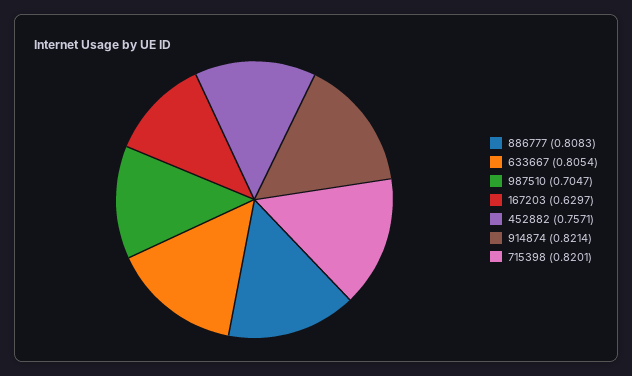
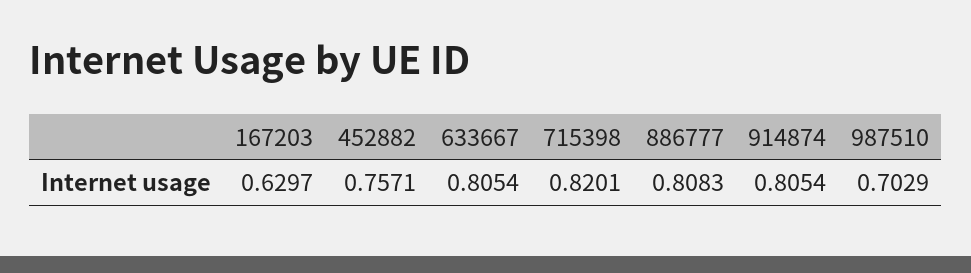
987510: 0.7047 -> 0.7029
914874: 0.8214 -> 0.8054

